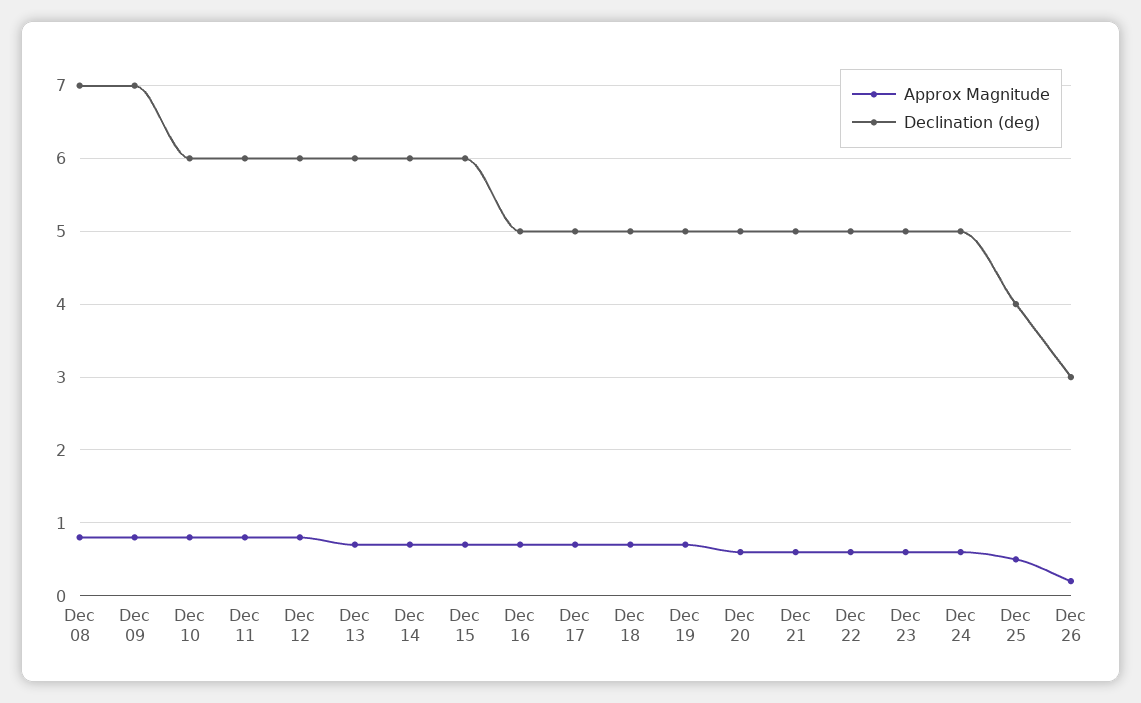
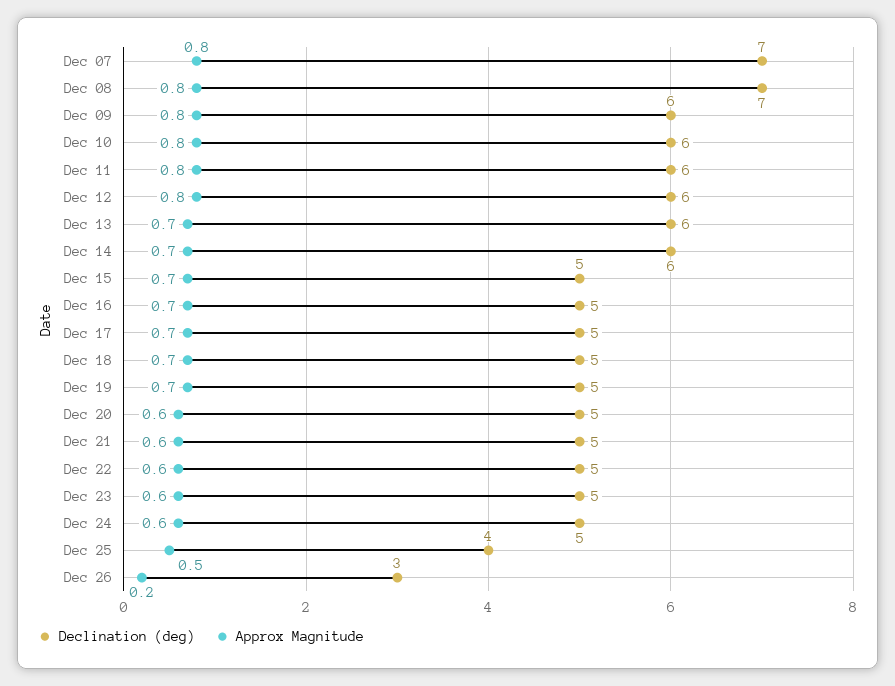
Declination (deg), Dec 09: 7 -> 6
Declination (deg), Dec 15: 6 -> 5
Declination (deg), Dec 07: none -> 7
Approx Magnitude, Dec 07: none -> 0.8

